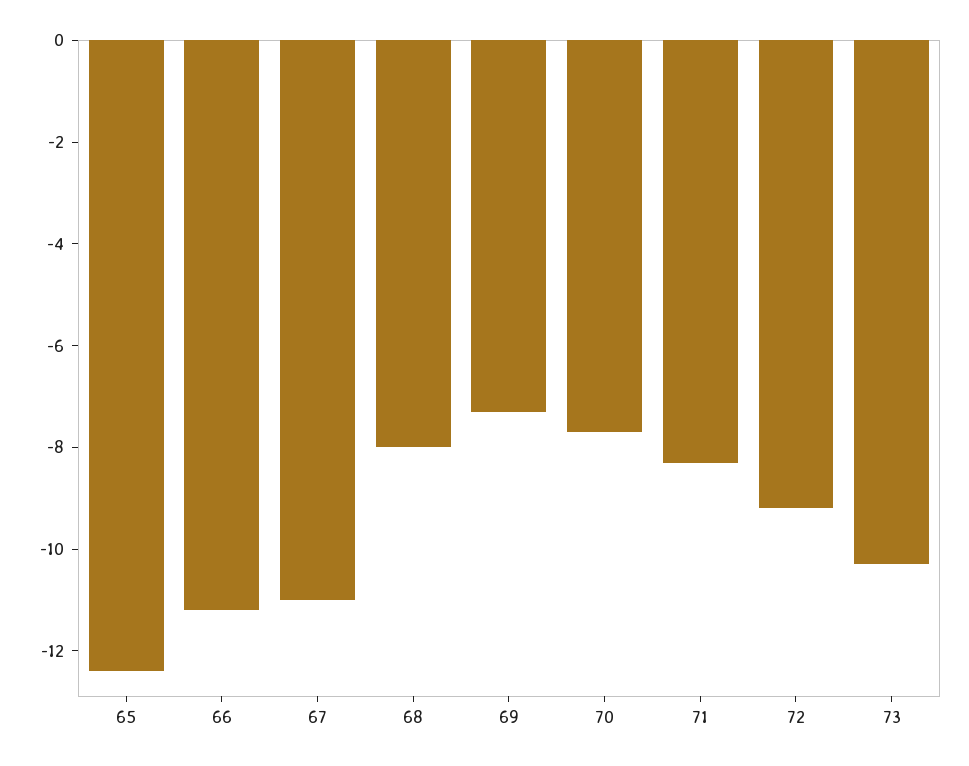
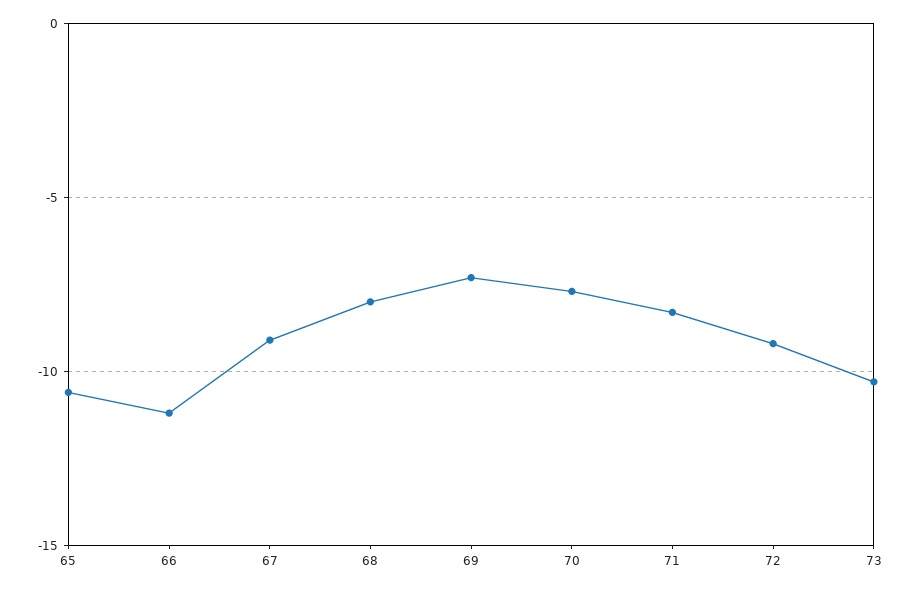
65: -12.5 -> -10.5
67: -11 -> -9

